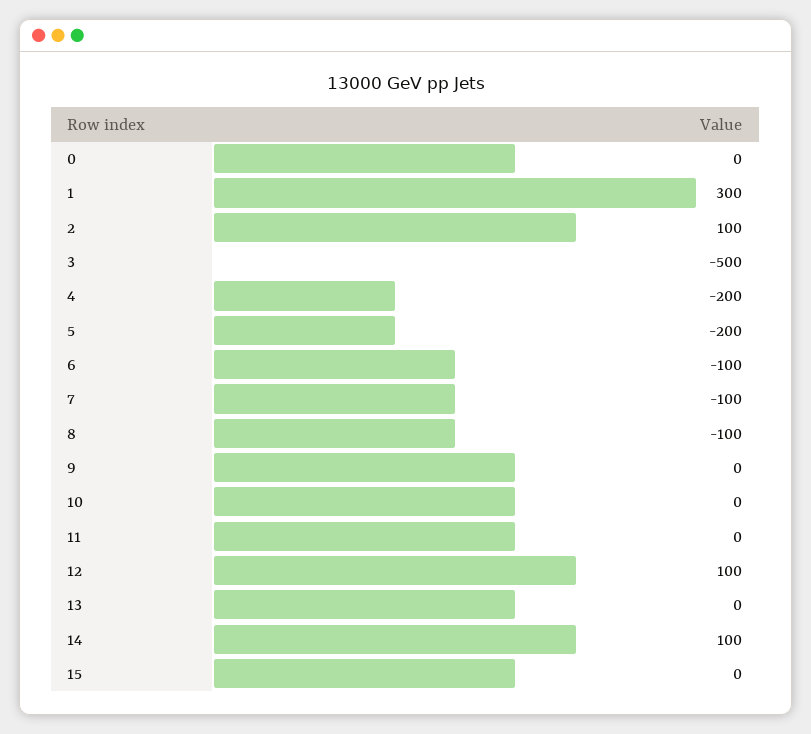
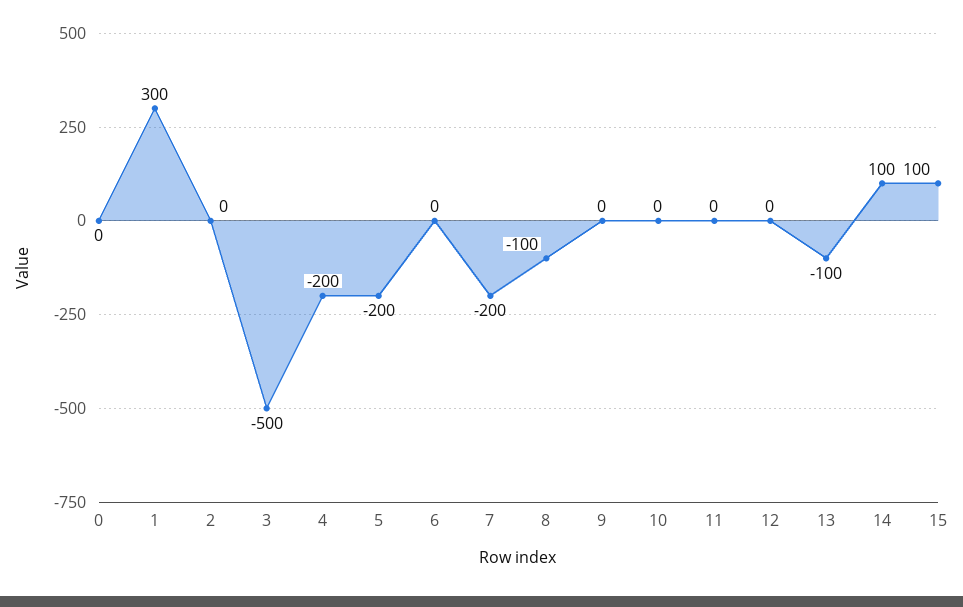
2: 100 -> 0
6: -100 -> 0
7: -100 -> -200
12: 100 -> 0
13: 0 -> -100
15: 0 -> 100

